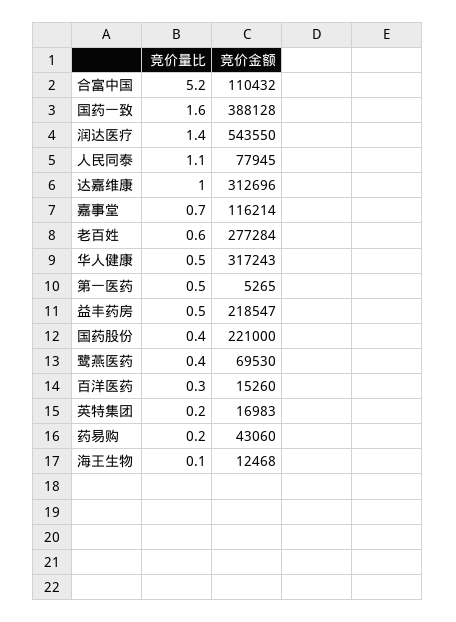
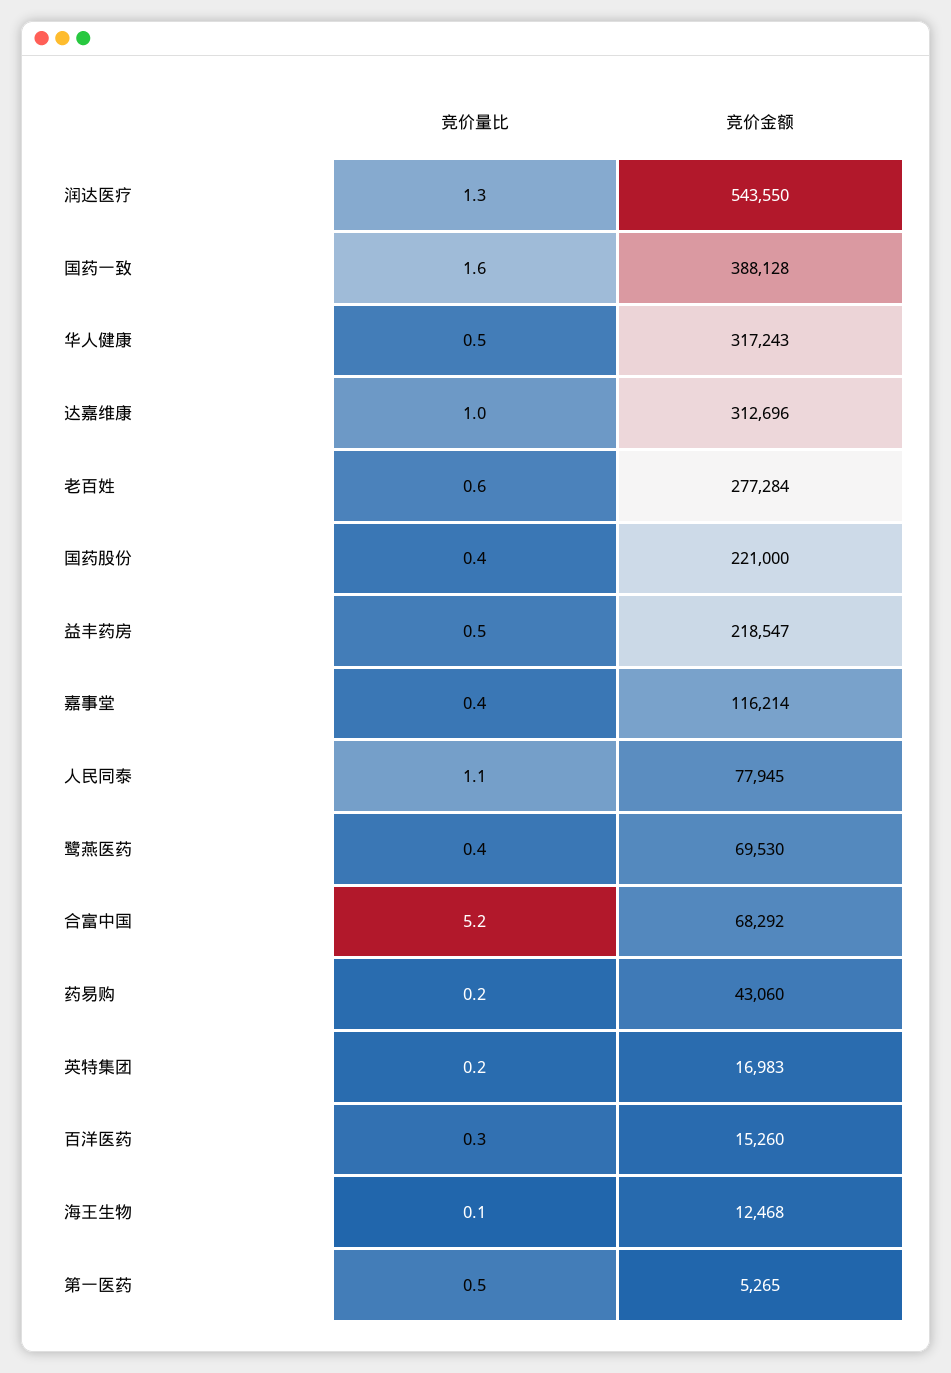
竞价金额, 合富中国: 110432 -> 68292
竞价量比, 润达医疗: 1.4 -> 1.3
竞价量比, 嘉事堂: 0.7 -> 0.4

